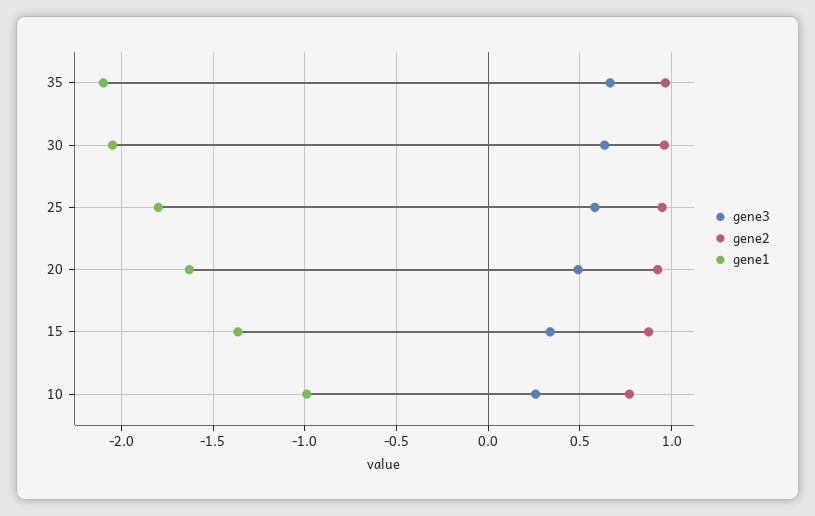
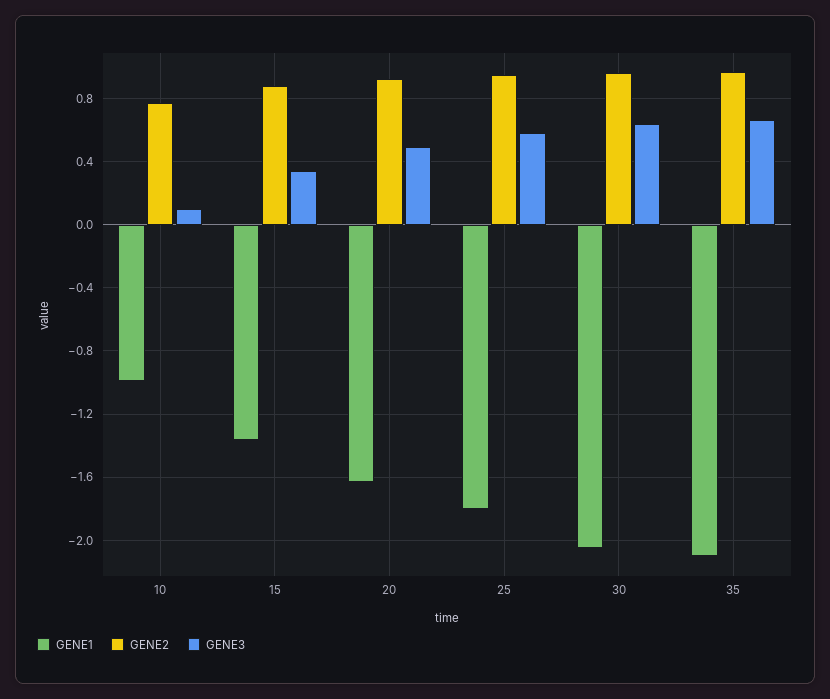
gene3, 10: 0.25 -> 0.1

